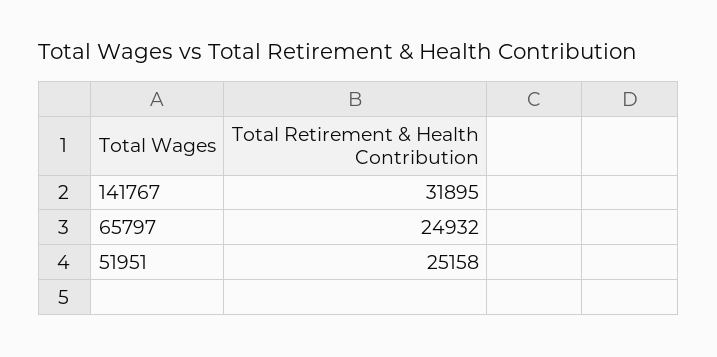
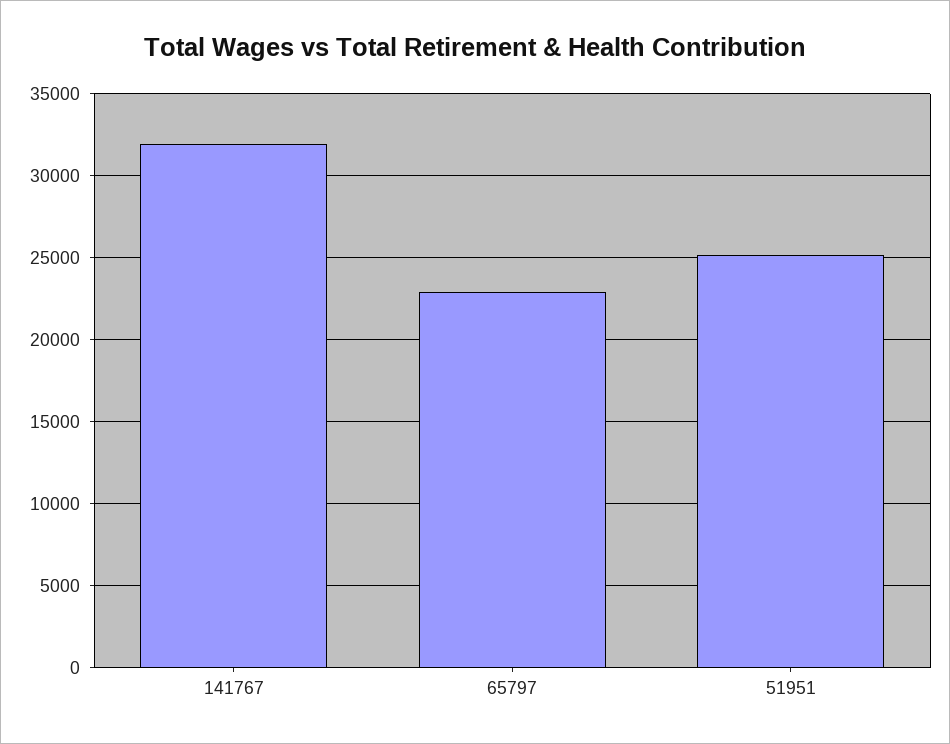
65797: 24932 -> 23000

